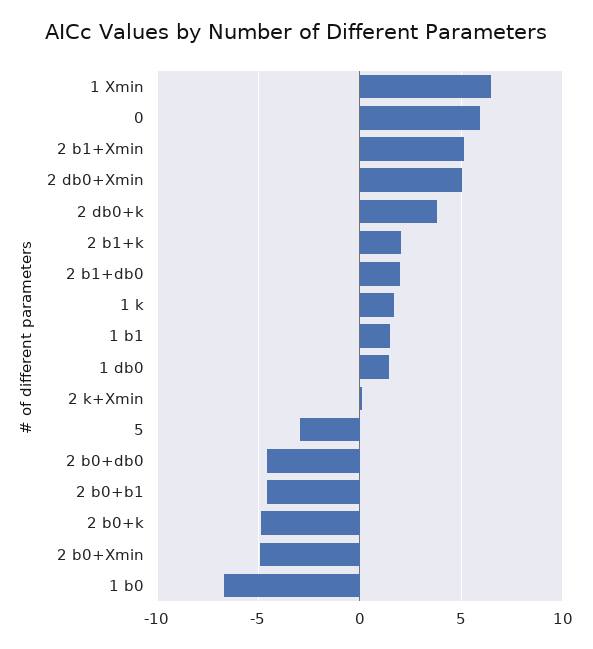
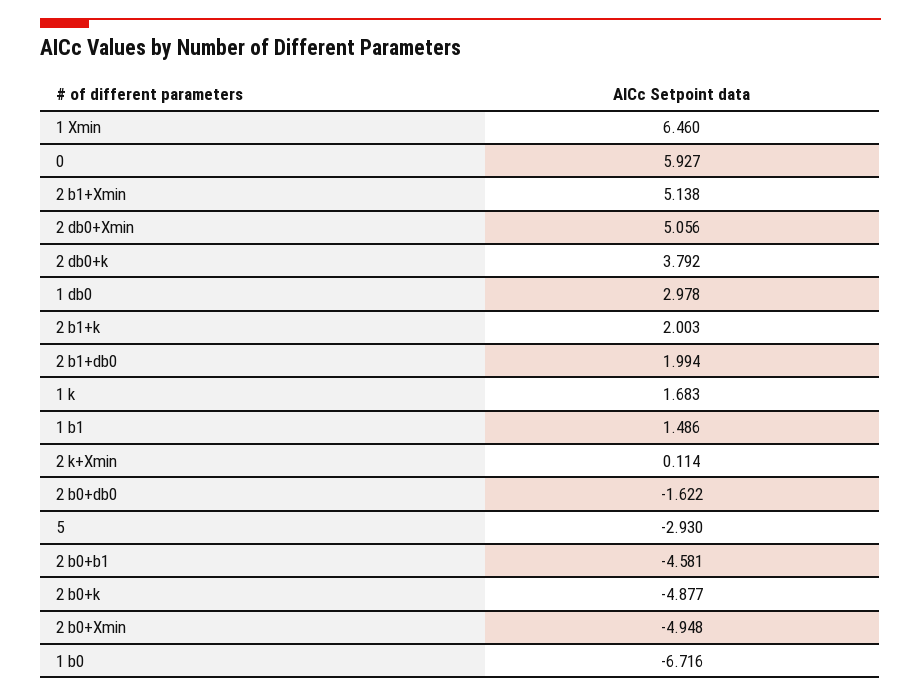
1 db0: 1.5 -> 2.978
2 b0+db0: -4.5 -> -1.622

